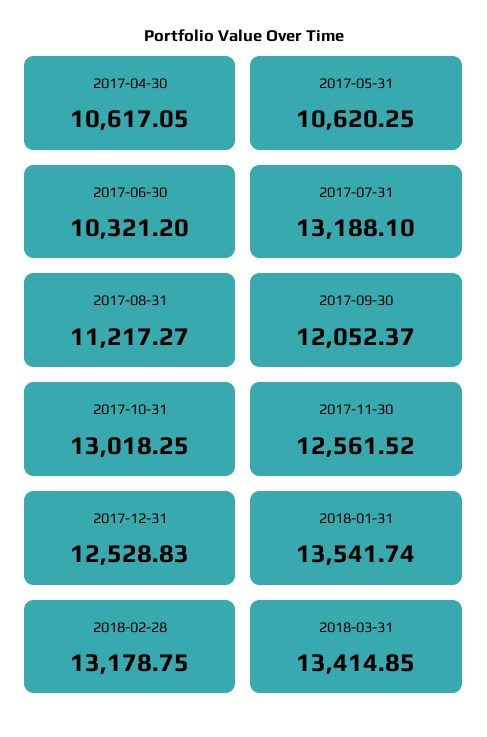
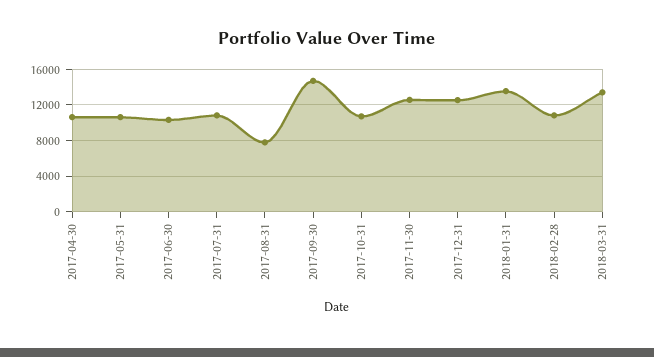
2017-07-31: 13188.1 -> 11000
2017-08-31: 11217.27 -> 8000
2017-09-30: 12052.37 -> 15000
2017-10-31: 13018.25 -> 11000
2018-02-28: 13178.75 -> 11000

